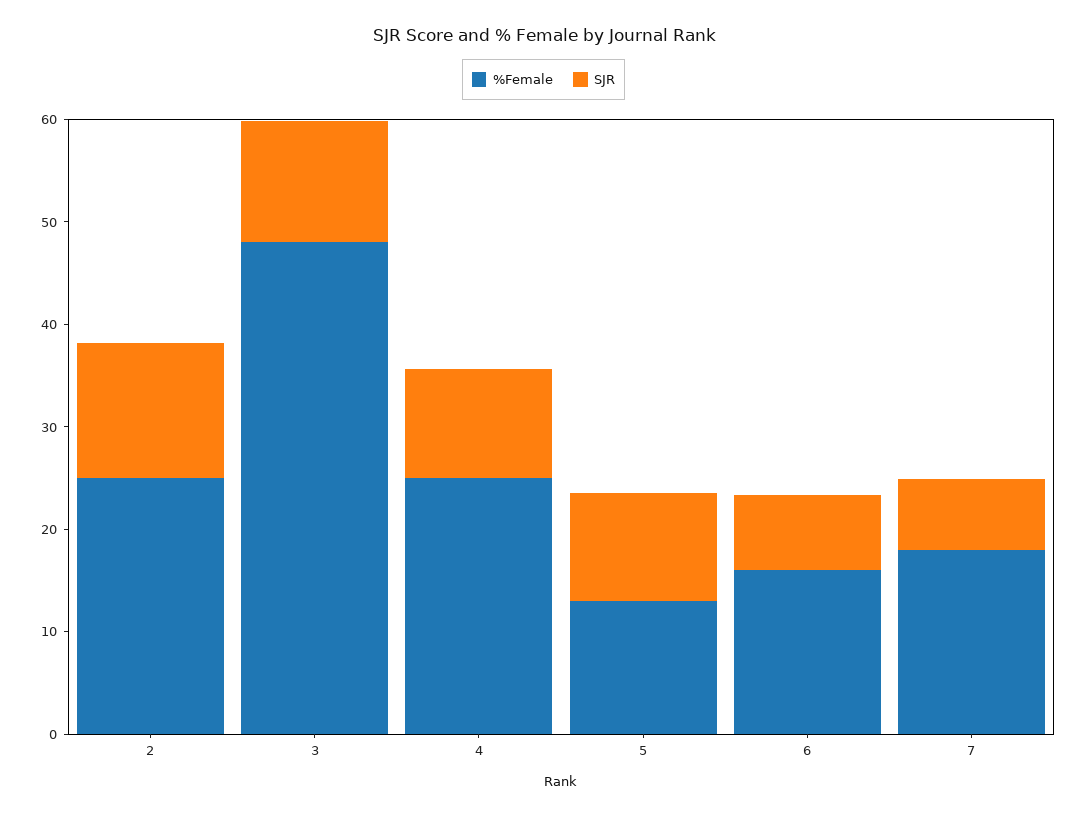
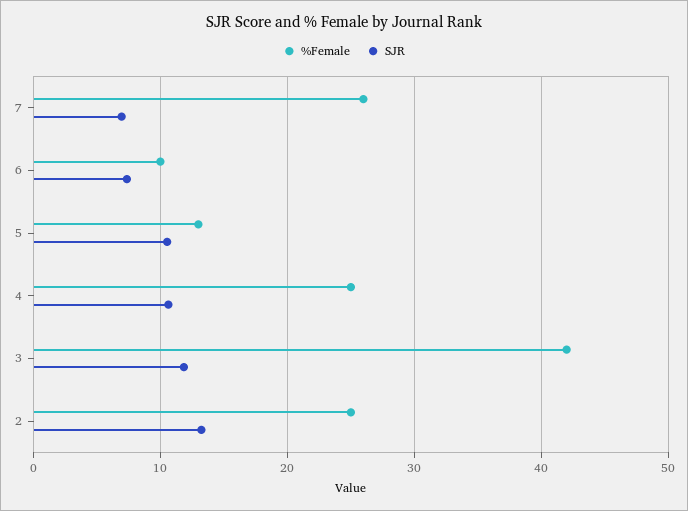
%Female, 3: 48 -> 42
%Female, 6: 16 -> 10
%Female, 7: 18 -> 26

